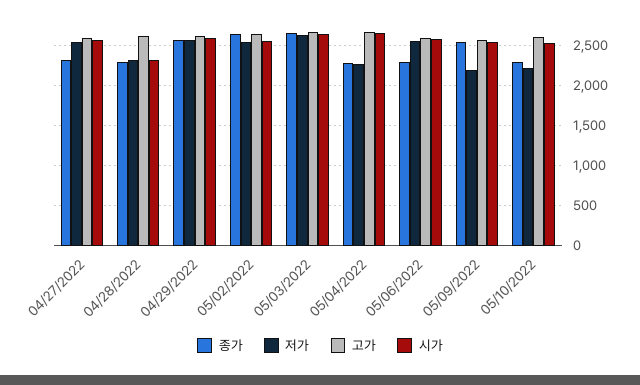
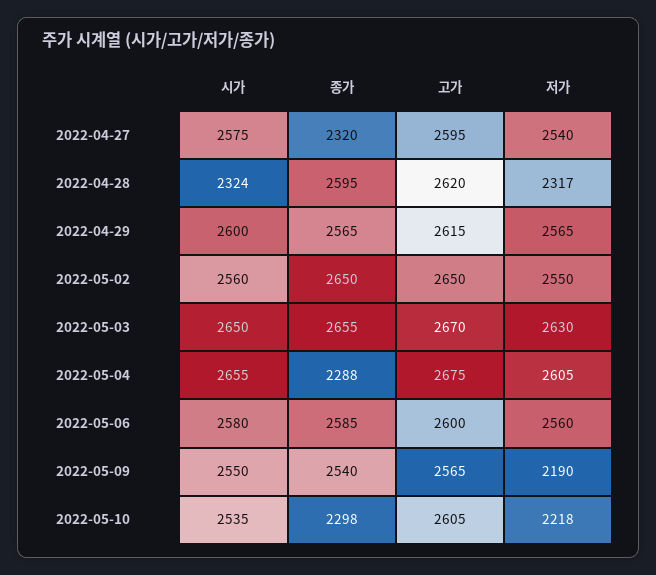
종가, 04/28/2022: 2300 -> 2595
저가, 05/04/2022: 2300 -> 2605
종가, 05/06/2022: 2300 -> 2585

